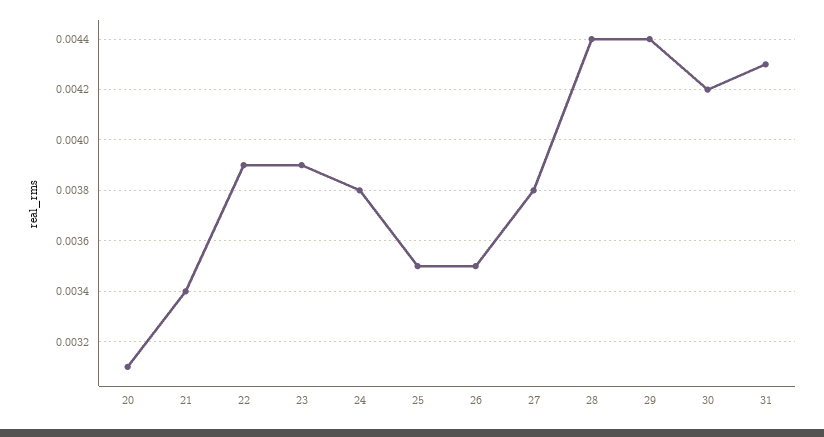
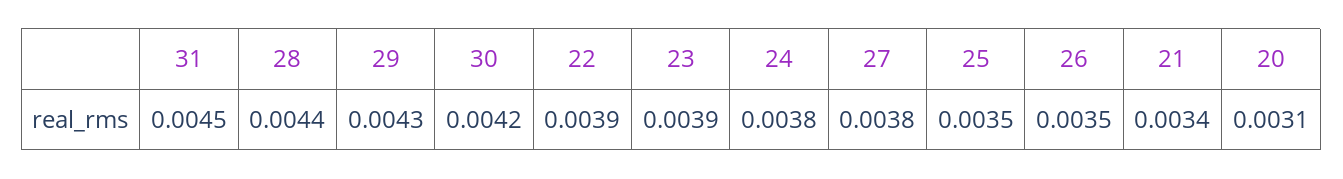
29: 0.0044 -> 0.0043
31: 0.0043 -> 0.0045

